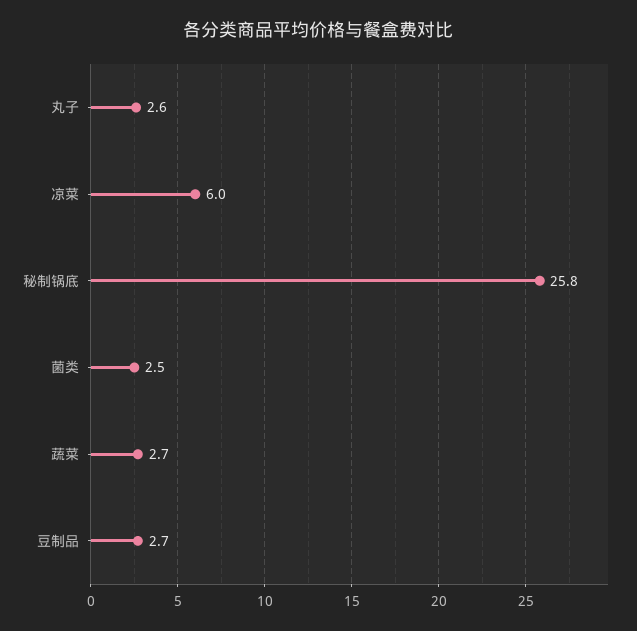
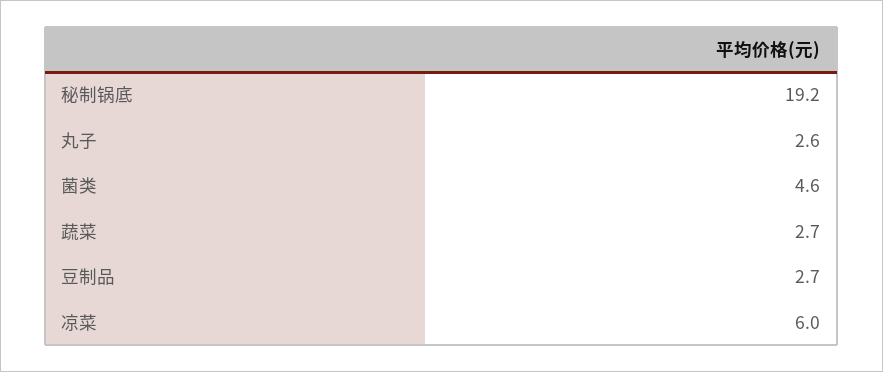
秘制锅底: 25.8 -> 19.2
菌类: 2.5 -> 4.6

